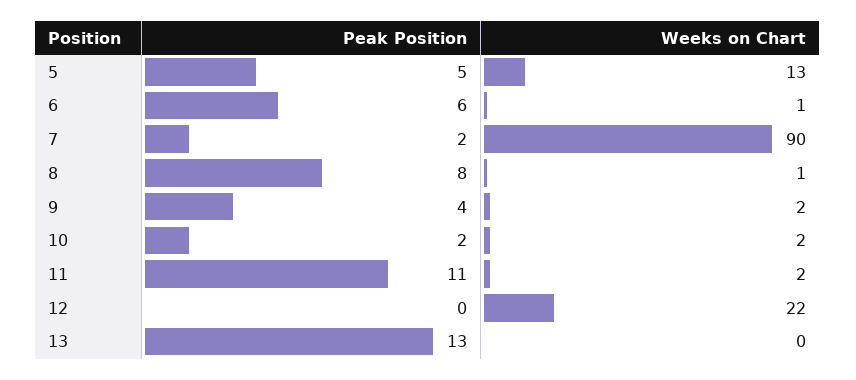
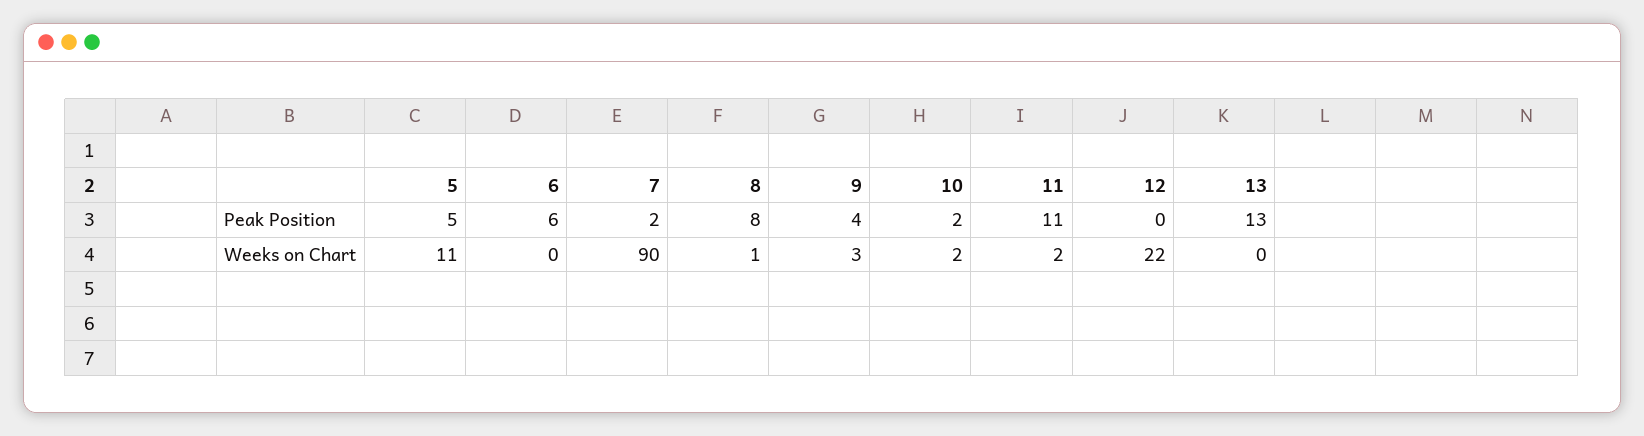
Weeks on Chart, 5: 13 -> 11
Weeks on Chart, 6: 1 -> 0
Weeks on Chart, 9: 2 -> 3

